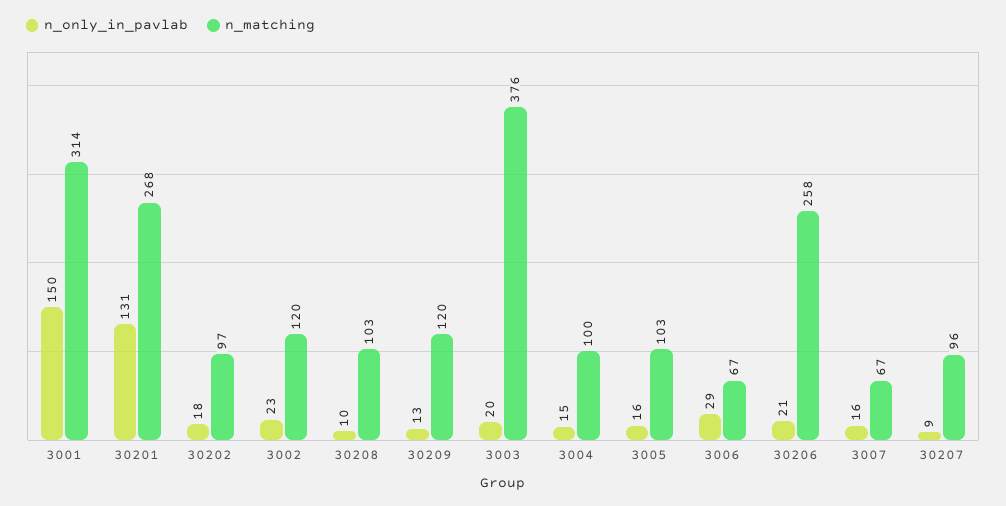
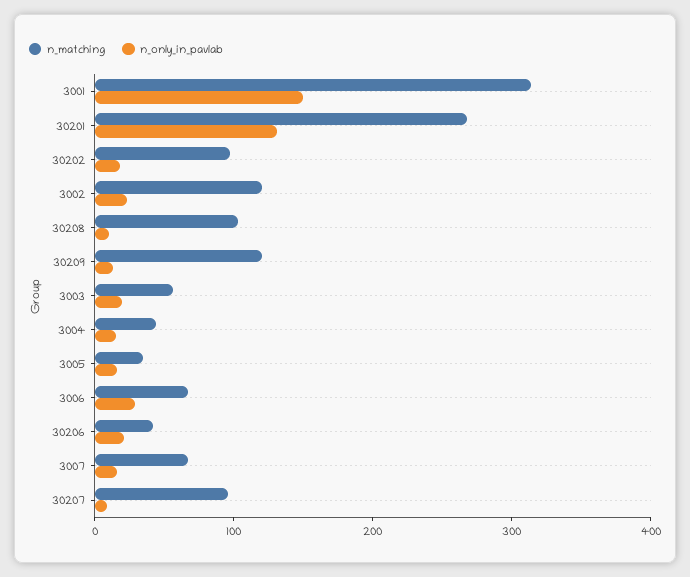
n_matching, 3003: 376 -> 60
n_matching, 3004: 100 -> 40
n_matching, 3005: 103 -> 40
n_matching, 30206: 258 -> 40

